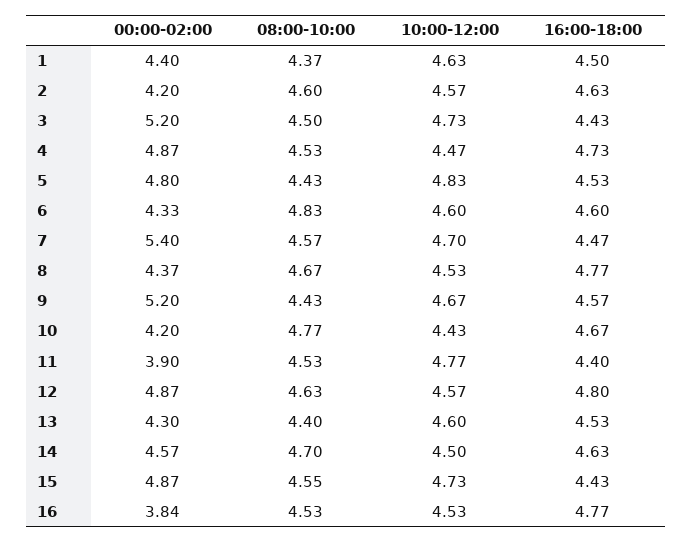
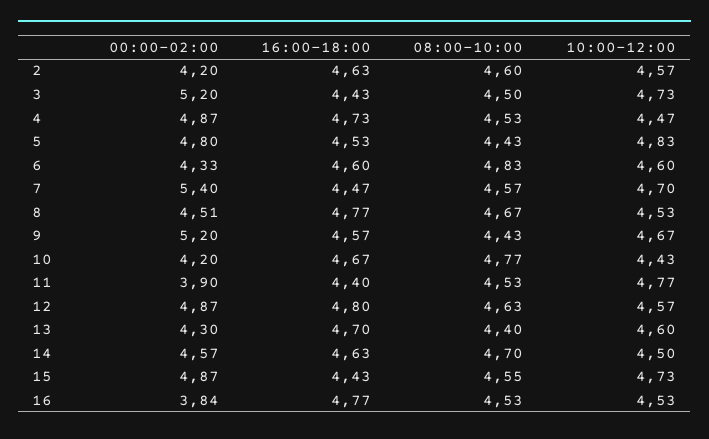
00:00-02:00, 1: 4.4 -> none
08:00-10:00, 1: 4.37 -> none
10:00-12:00, 1: 4.63 -> none
16:00-18:00, 1: 4.5 -> none
00:00-02:00, 8: 4.37 -> 4.51
16:00-18:00, 13: 4.53 -> 4.7

